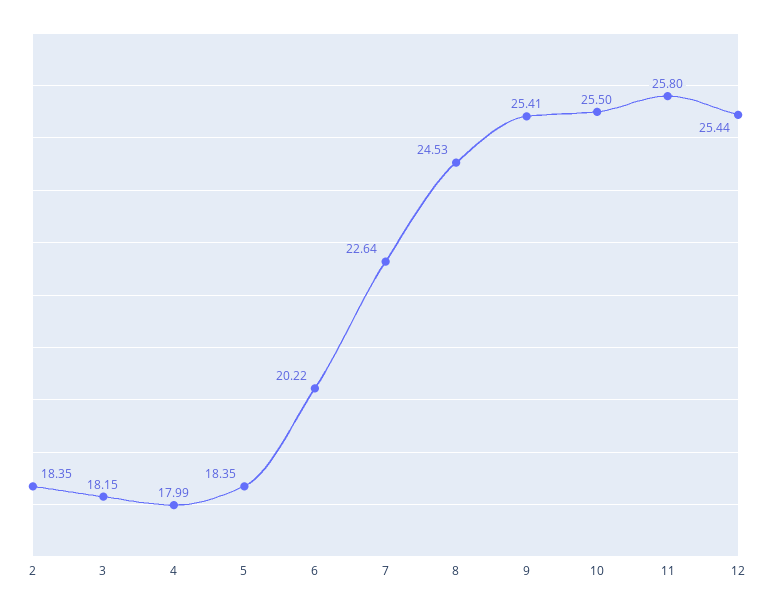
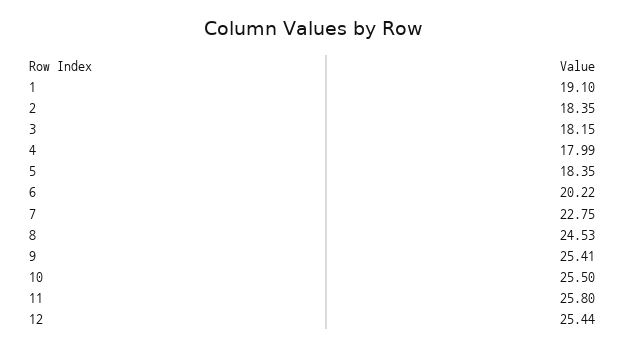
7: 22.64 -> 22.75
1: none -> 19.1

